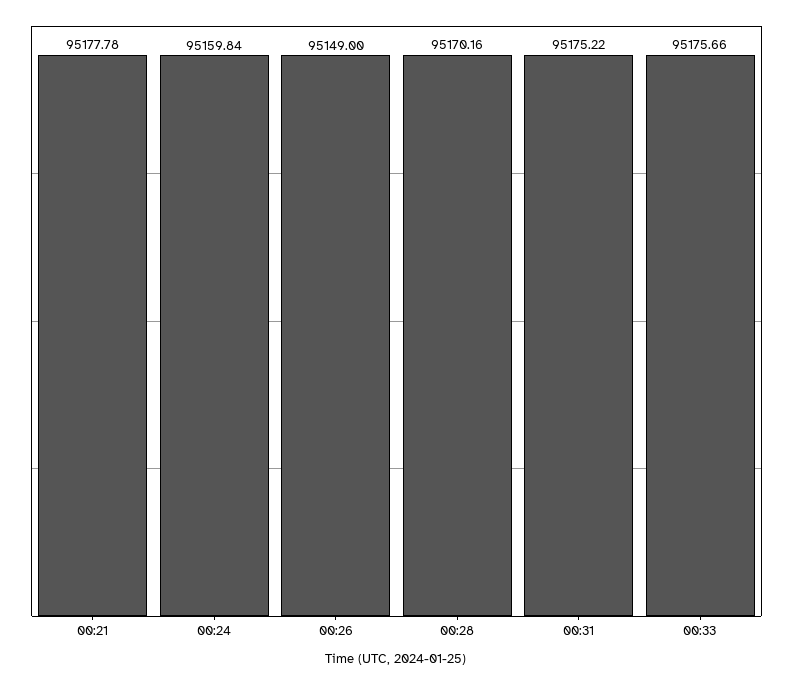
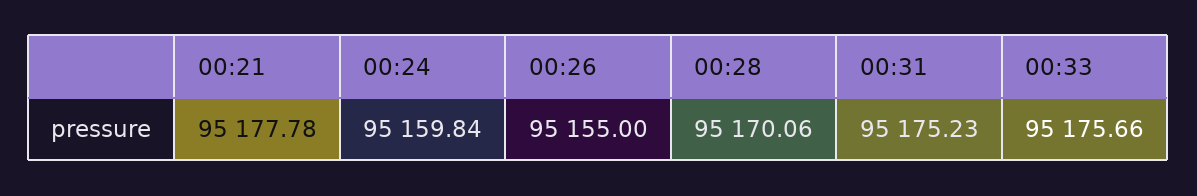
00:26: 95149 -> 95155
00:28: 95170.16 -> 95170.06
00:31: 95175.22 -> 95175.23

